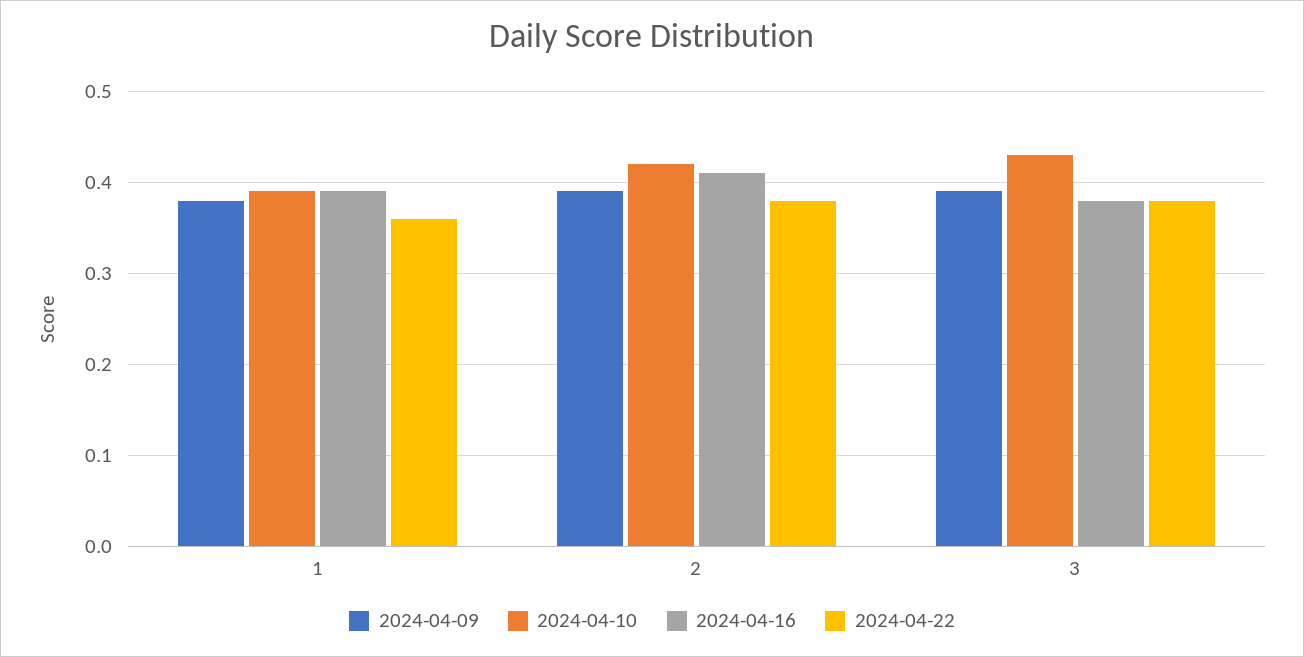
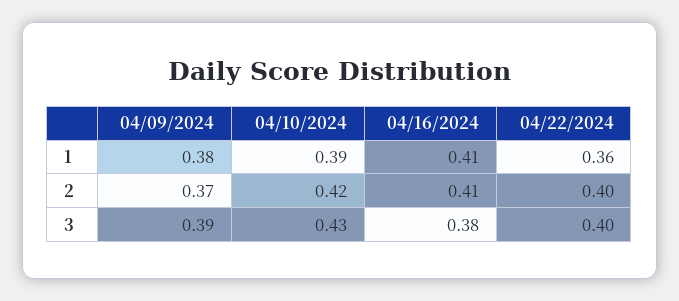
2024-04-16, 1: 0.39 -> 0.41
2024-04-09, 2: 0.39 -> 0.37
2024-04-22, 2: 0.38 -> 0.4
2024-04-22, 3: 0.38 -> 0.4

